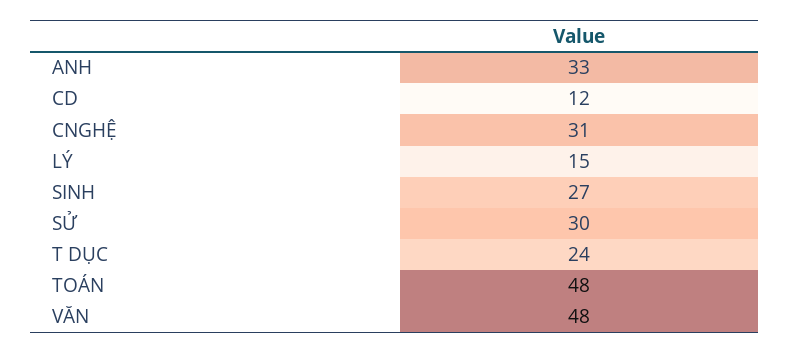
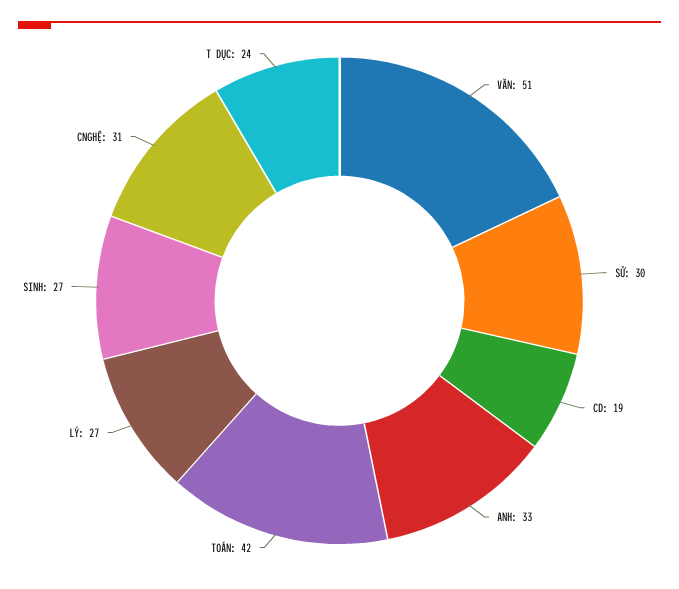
CD: 12 -> 19
LÝ: 15 -> 27
TOÁN: 48 -> 42
VĂN: 48 -> 51

